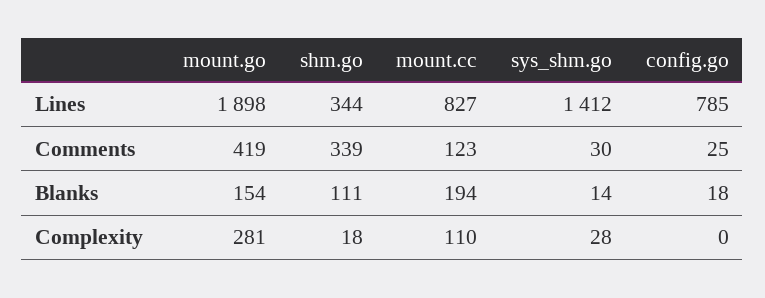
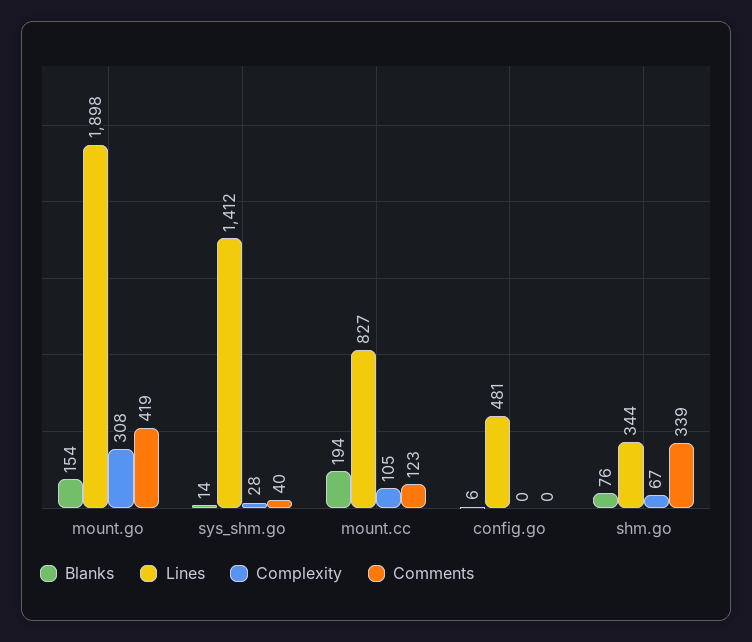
Lines, config.go: 785 -> 481
Comments, sys_shm.go: 30 -> 40
Comments, config.go: 25 -> 0
Blanks, shm.go: 111 -> 76
Blanks, config.go: 18 -> 6
Complexity, mount.go: 281 -> 308
Complexity, shm.go: 18 -> 67
Complexity, mount.cc: 110 -> 105

